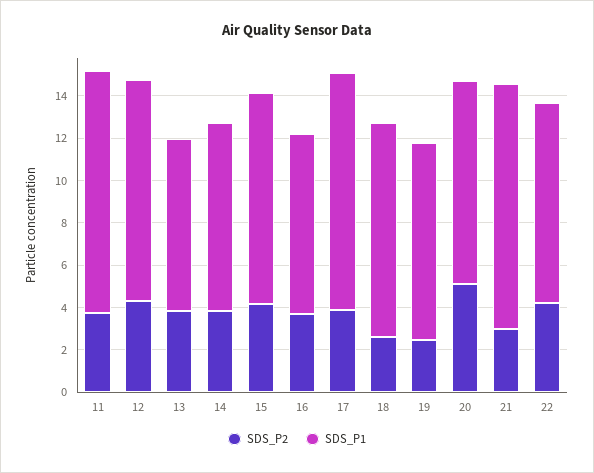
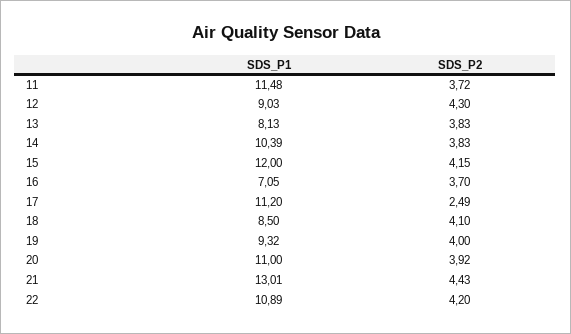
SDS_P1, 12: 10.5 -> 9.03
SDS_P1, 14: 9 -> 10.39
SDS_P1, 15: 10 -> 12
SDS_P1, 16: 8.5 -> 7.05
SDS_P2, 17: 4 -> 2.49
SDS_P2, 18: 2.5 -> 4.1
SDS_P1, 18: 10 -> 8.5
SDS_P2, 19: 2.5 -> 4
SDS_P2, 20: 5 -> 3.92
SDS_P1, 20: 9.5 -> 11
SDS_P2, 21: 3 -> 4.43
SDS_P1, 21: 11.5 -> 13.01
SDS_P1, 22: 9.5 -> 10.89

